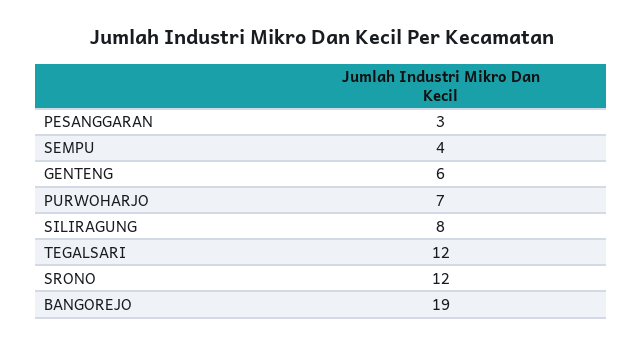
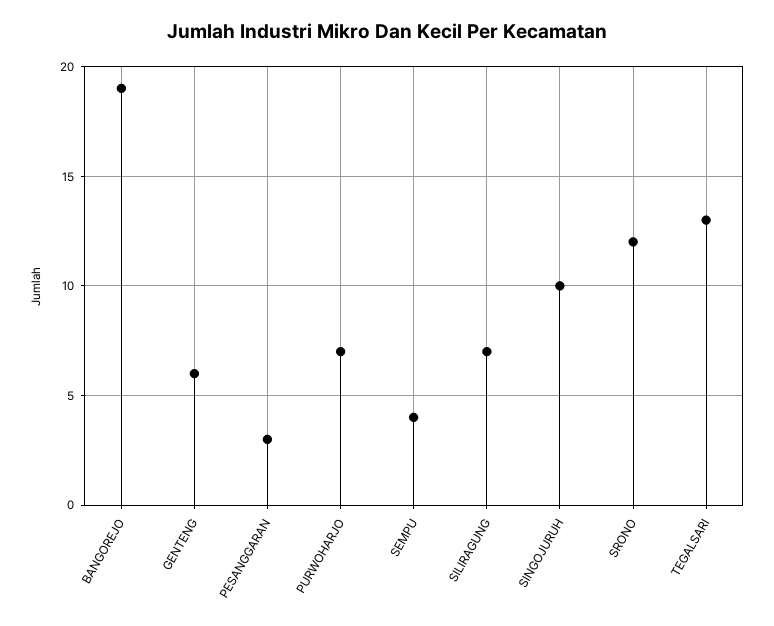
SILIRAGUNG: 8 -> 7
TEGALSARI: 12 -> 13
SINGOJURUH: none -> 10

